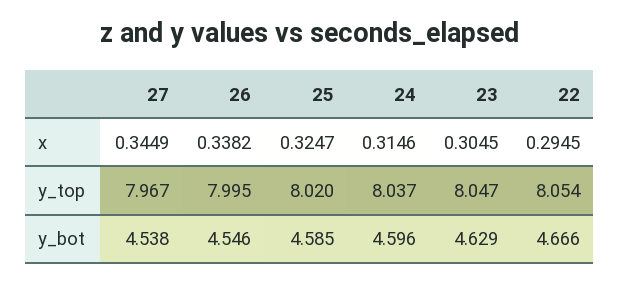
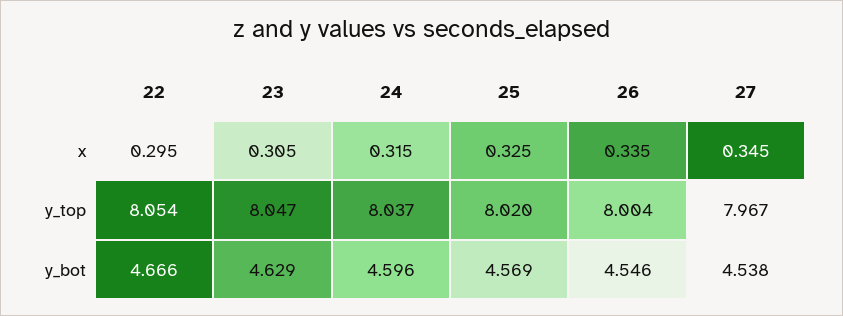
26, x: 0.3382 -> 0.335
26, y_top: 7.995 -> 8.004
25, y_bot: 4.585 -> 4.569

